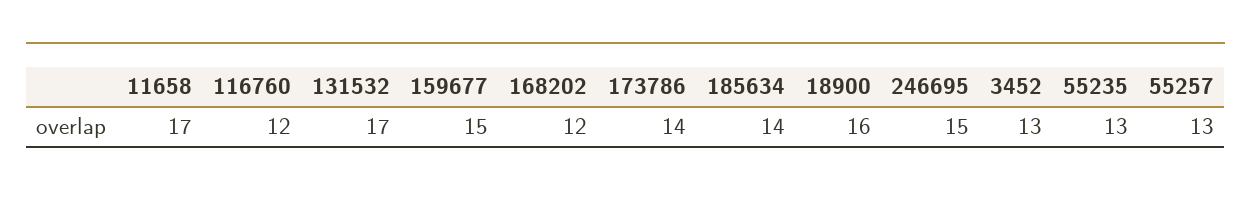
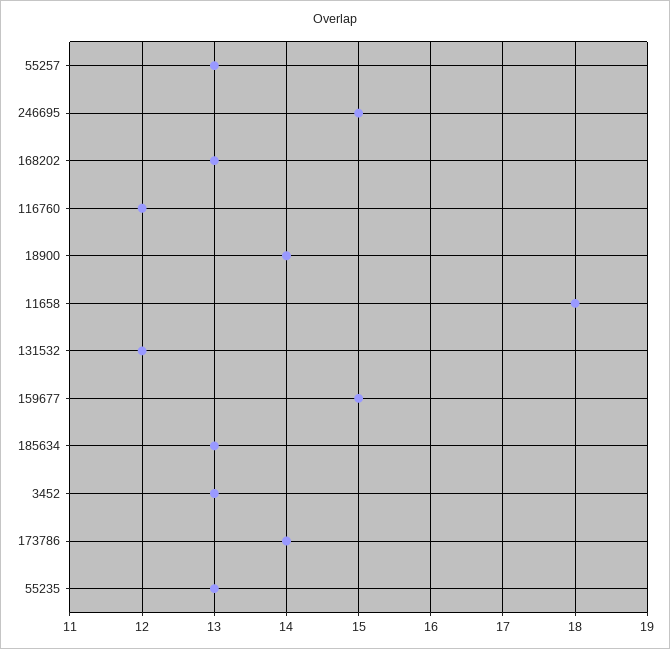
11658: 17 -> 18
131532: 17 -> 12
168202: 12 -> 13
185634: 14 -> 13
18900: 16 -> 14

